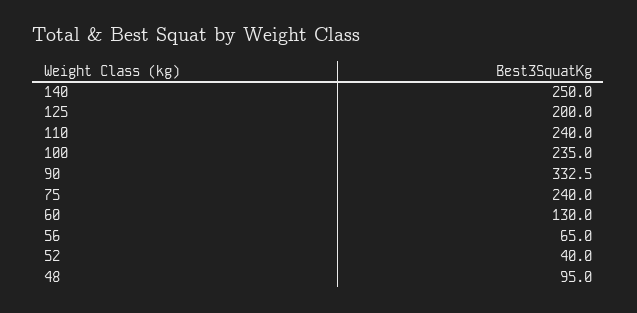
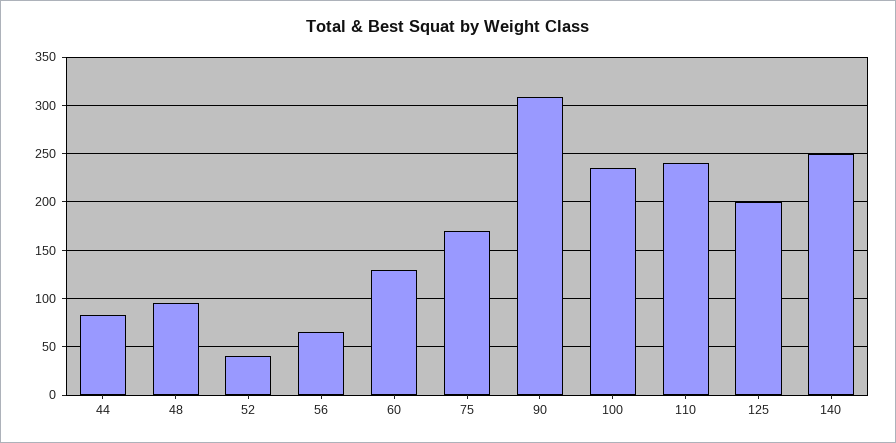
90: 332.5 -> 310
75: 240 -> 170
44: none -> 80

